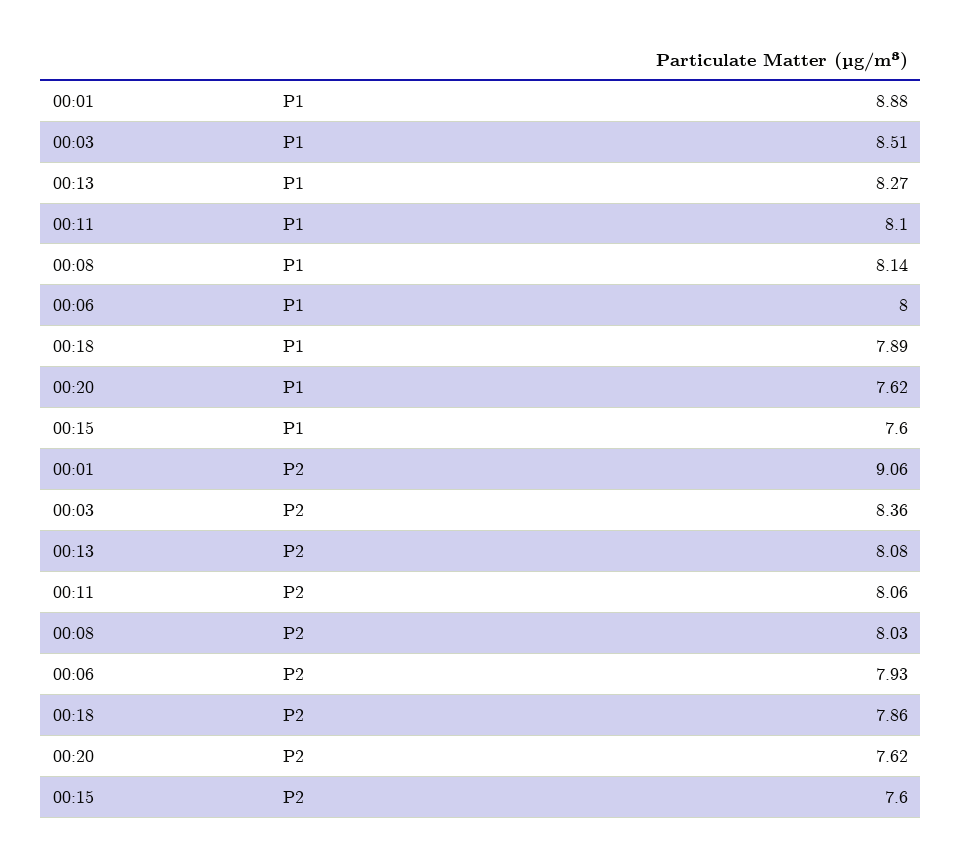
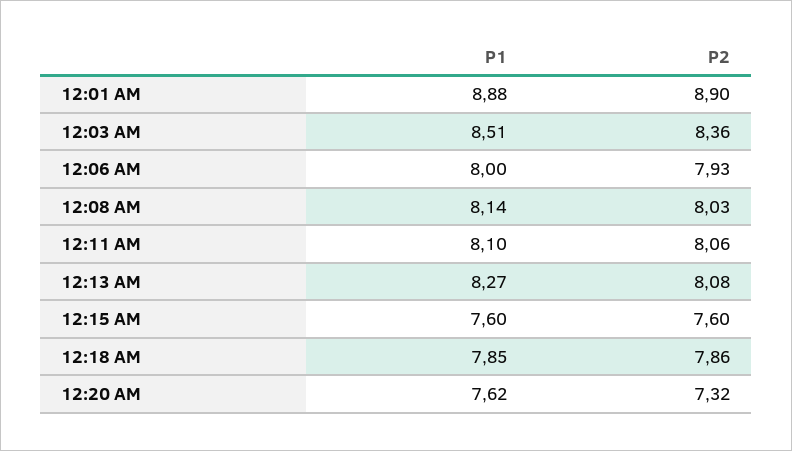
00:18, P1: 7.89 -> 7.85
00:01, P2: 9.06 -> 8.9
00:20, P2: 7.62 -> 7.32

